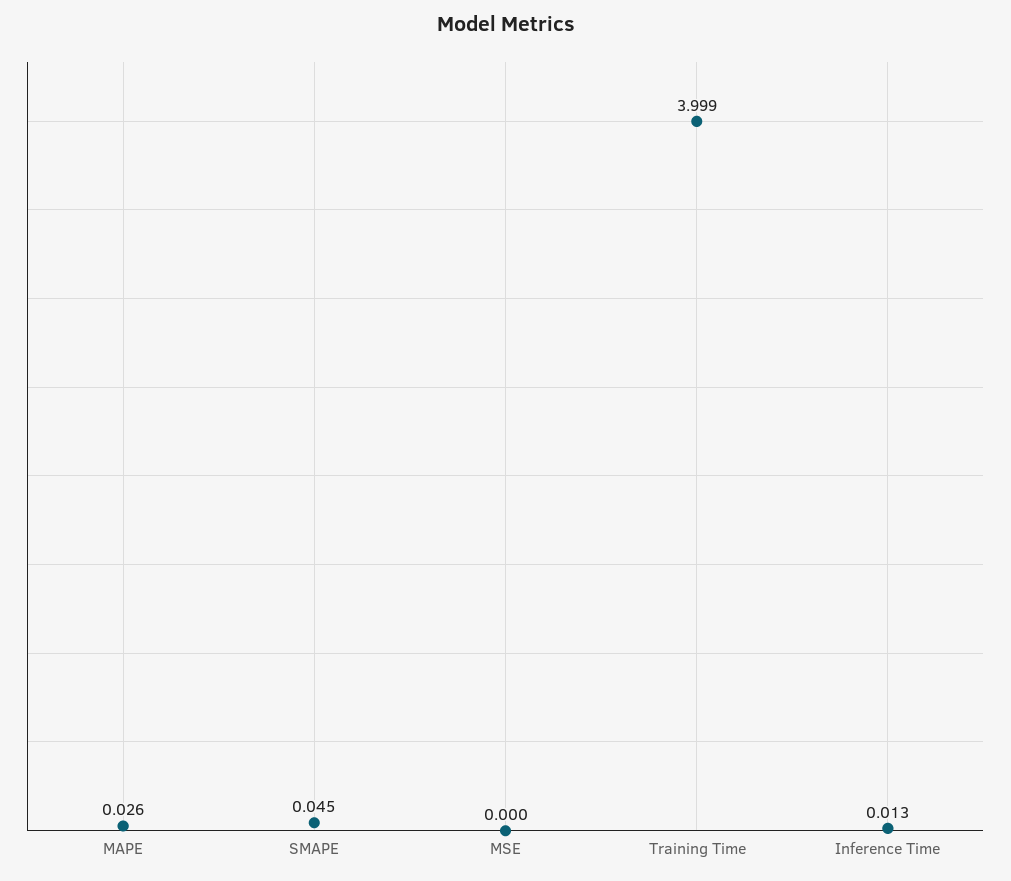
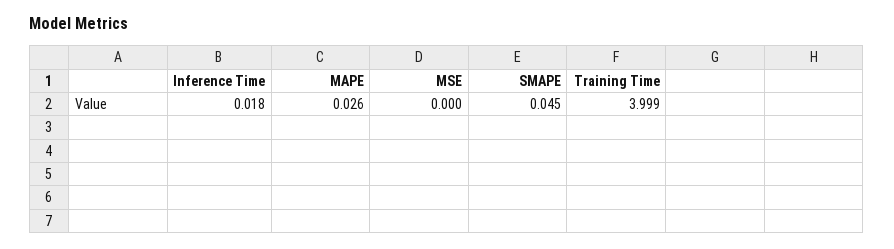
Inference Time: 0.013 -> 0.018

